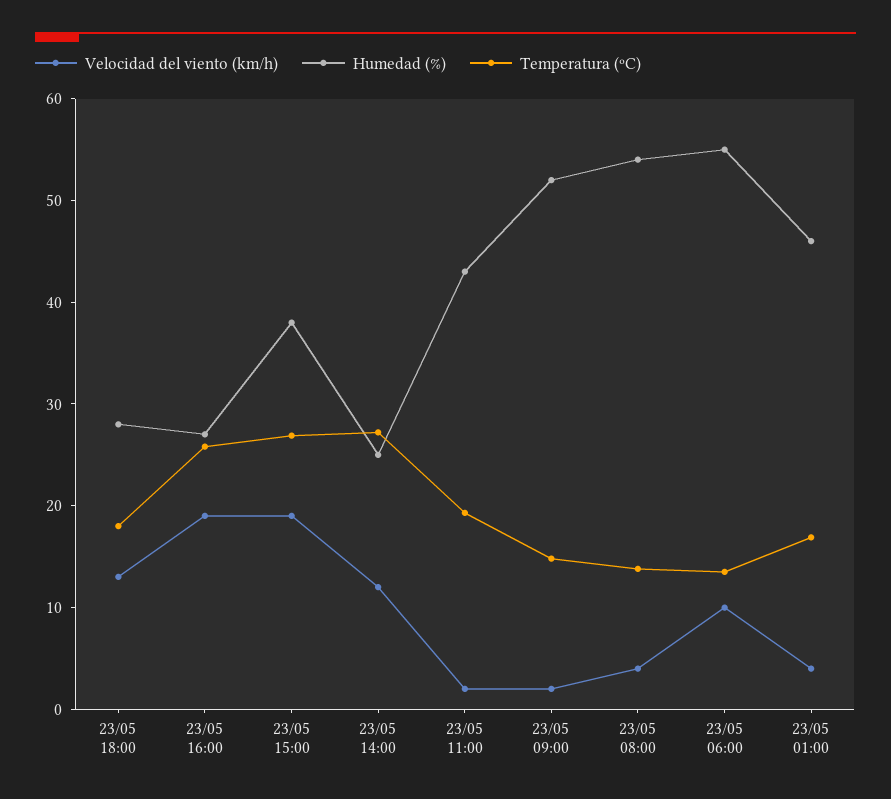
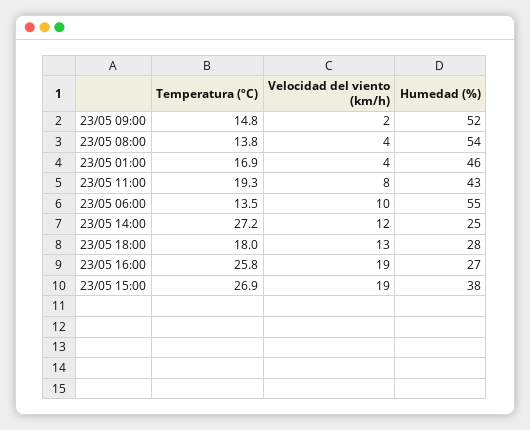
Velocidad del viento (km/h), 23/05 11:00: 2 -> 8

